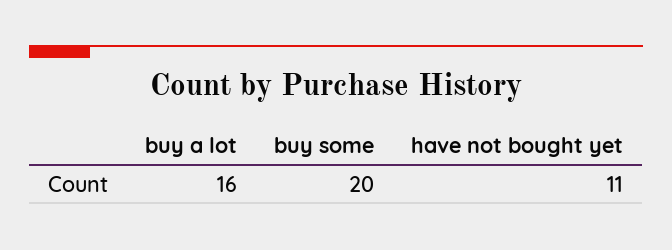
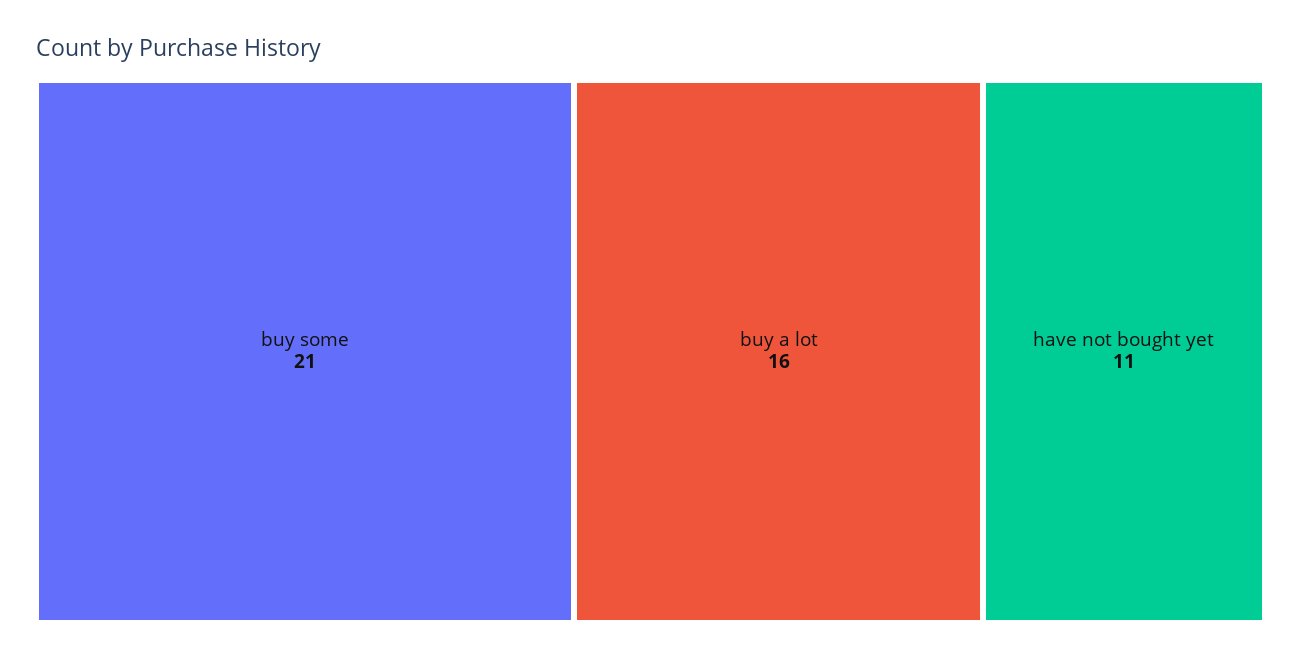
buy some: 20 -> 21

